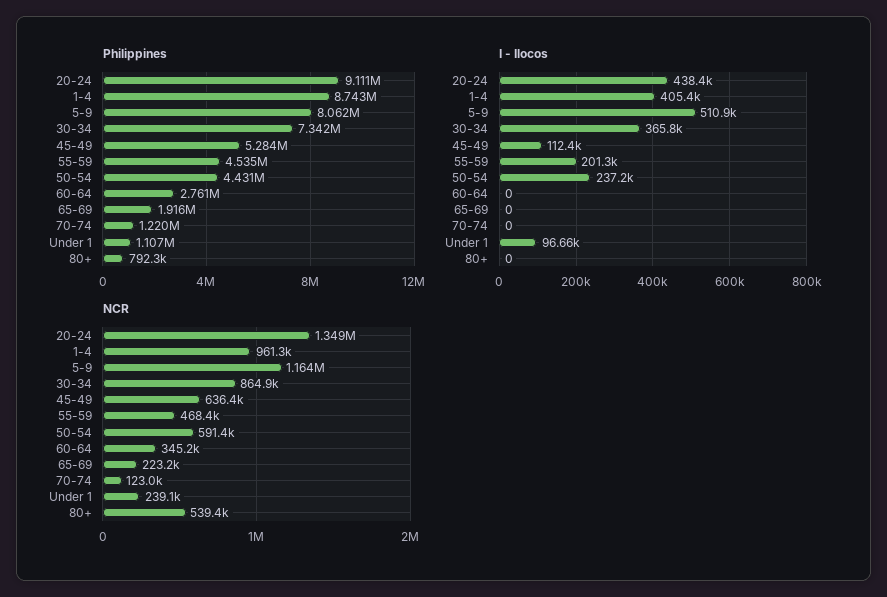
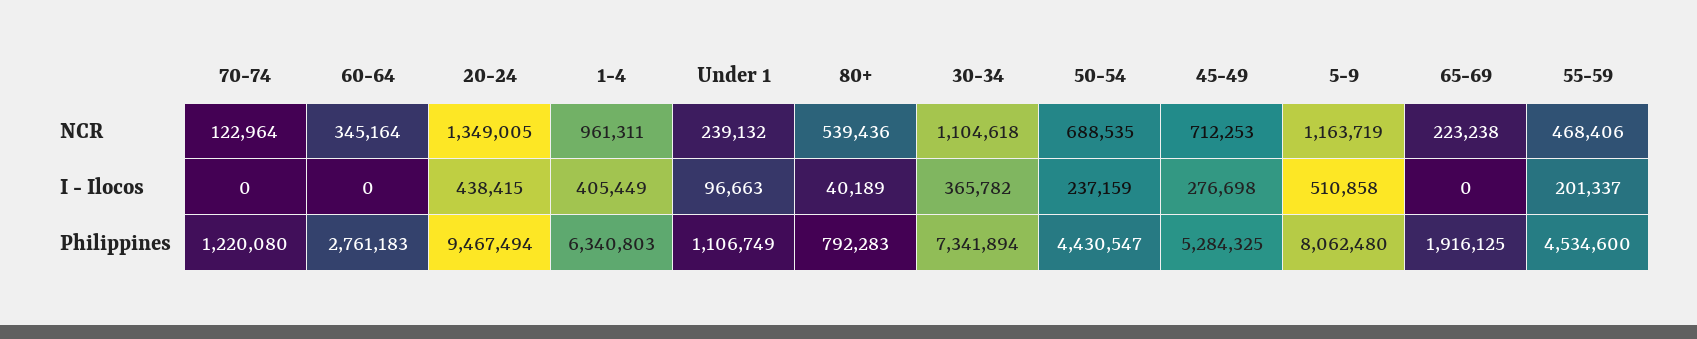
Philippines, 20-24: 9111000 -> 9467494
Philippines, 1-4: 8743000 -> 6340803
I - Ilocos, 45-49: 112400 -> 276698
I - Ilocos, 80+: 0 -> 40189
NCR, 30-34: 864900 -> 1104618
NCR, 45-49: 636400 -> 712253
NCR, 50-54: 591400 -> 688535

